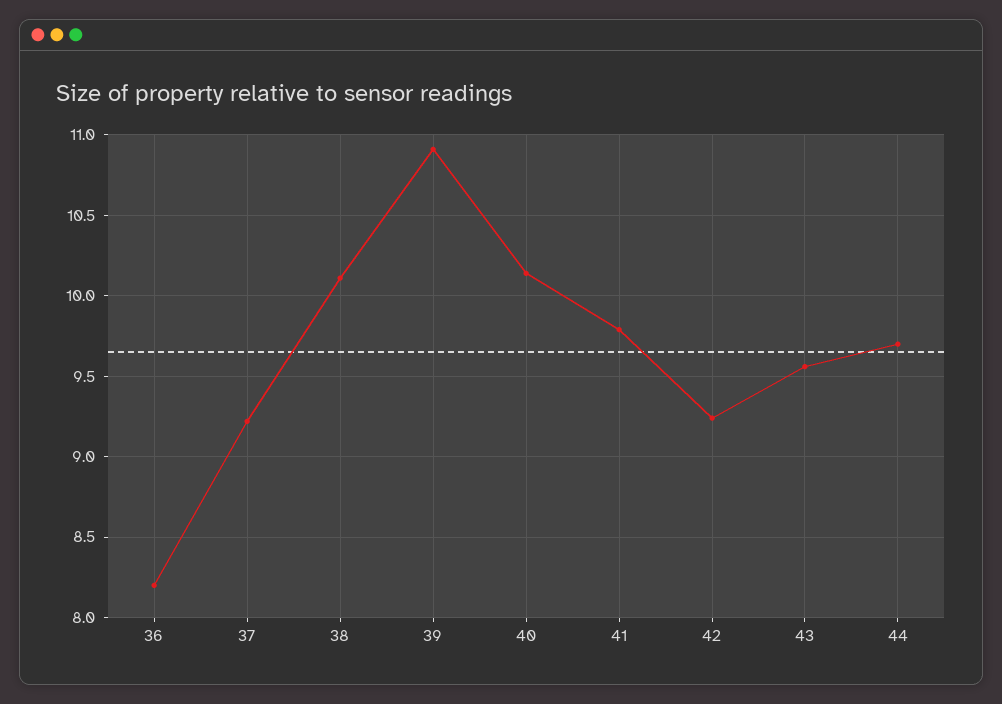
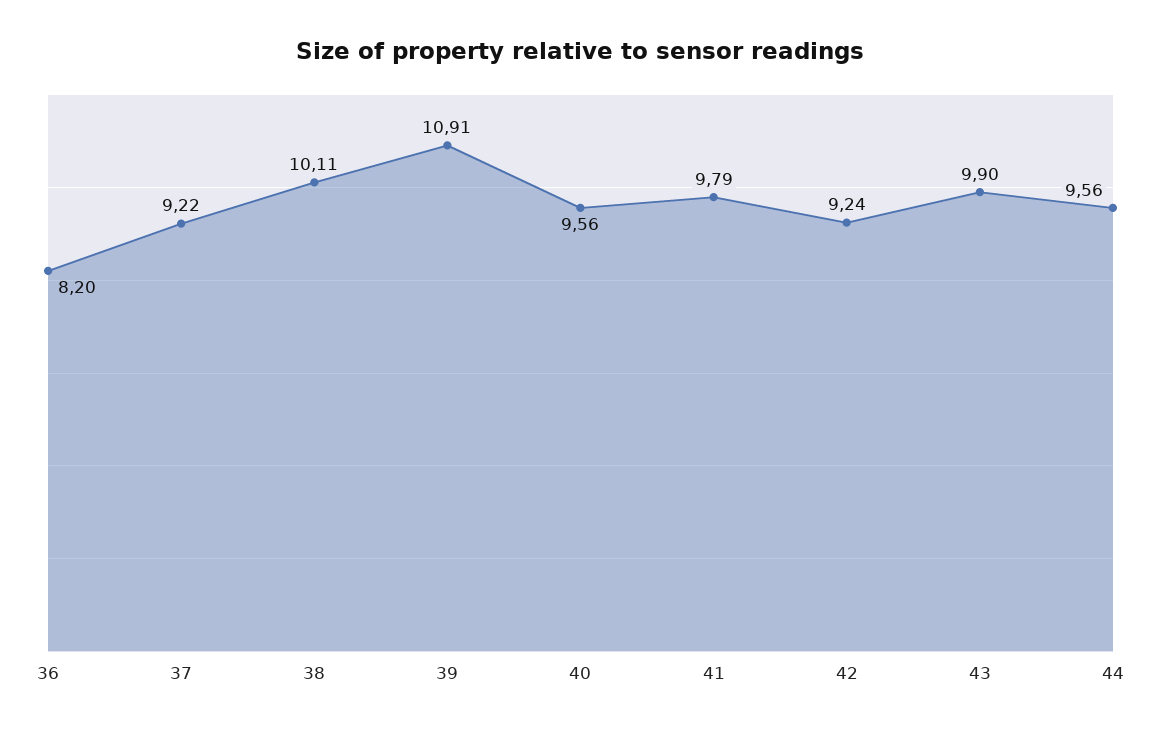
40: 10.15 -> 9.56
43: 9.55 -> 9.9
44: 9.7 -> 9.56

